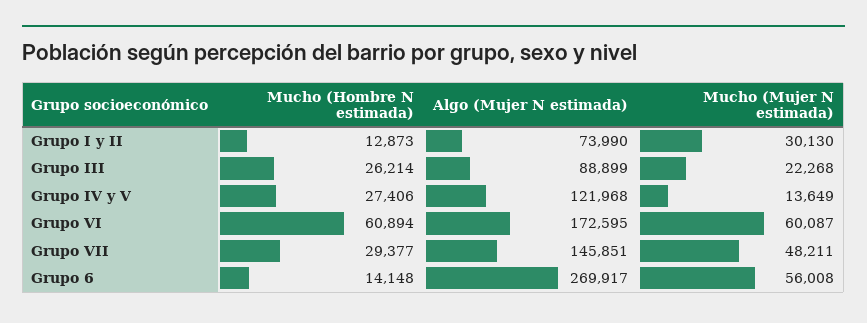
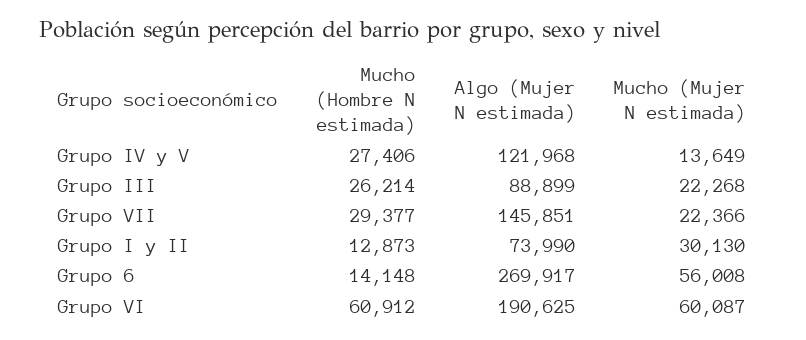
Mucho (Hombre N estimada), Grupo VI: 60894 -> 60912
Algo (Mujer N estimada), Grupo VI: 172595 -> 190625
Mucho (Mujer N estimada), Grupo VII: 48211 -> 22366

